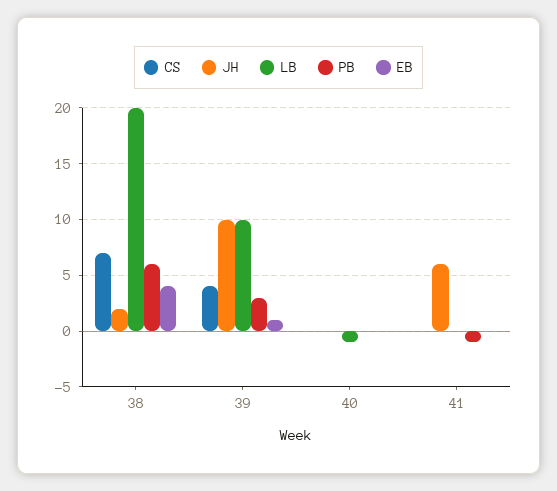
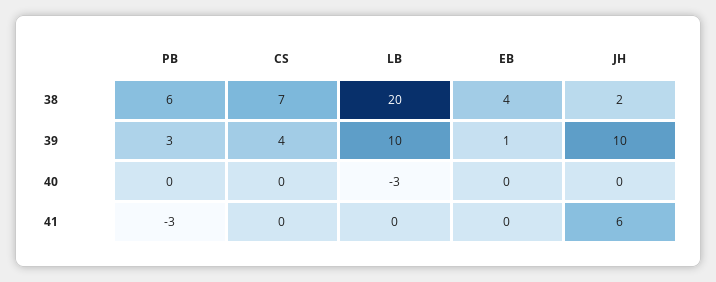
LB, 40: -1 -> -3
PB, 41: -1 -> -3

